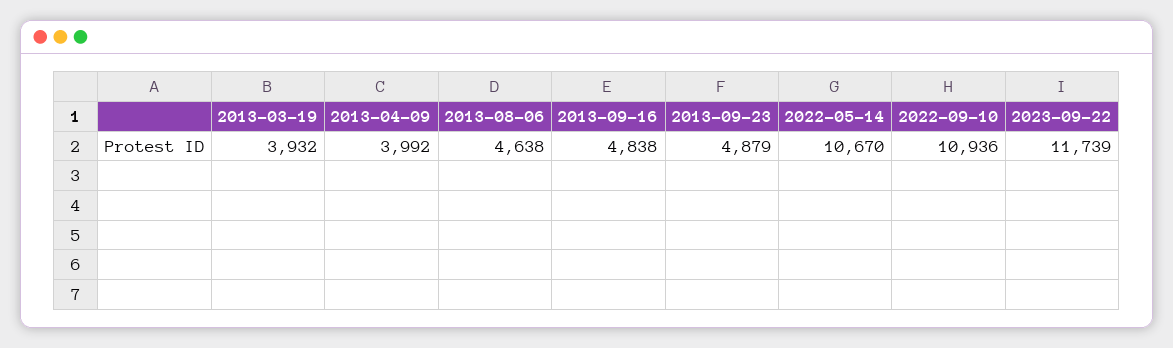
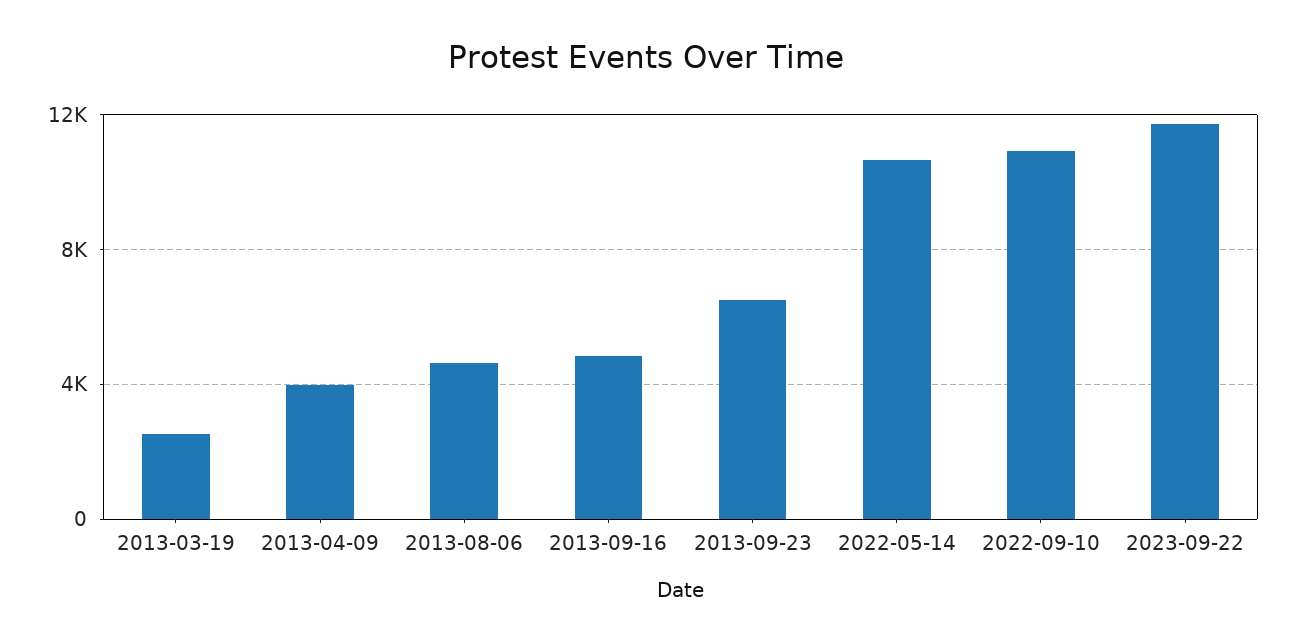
2013-03-19: 3932 -> 2500
2013-09-23: 4879 -> 6500

